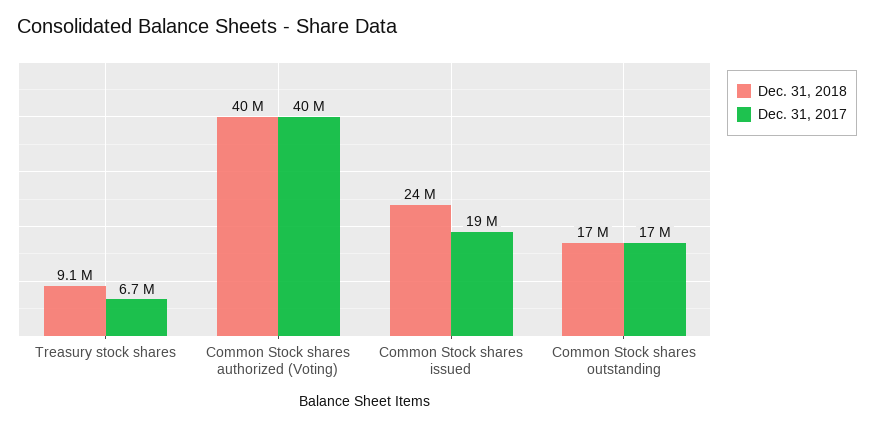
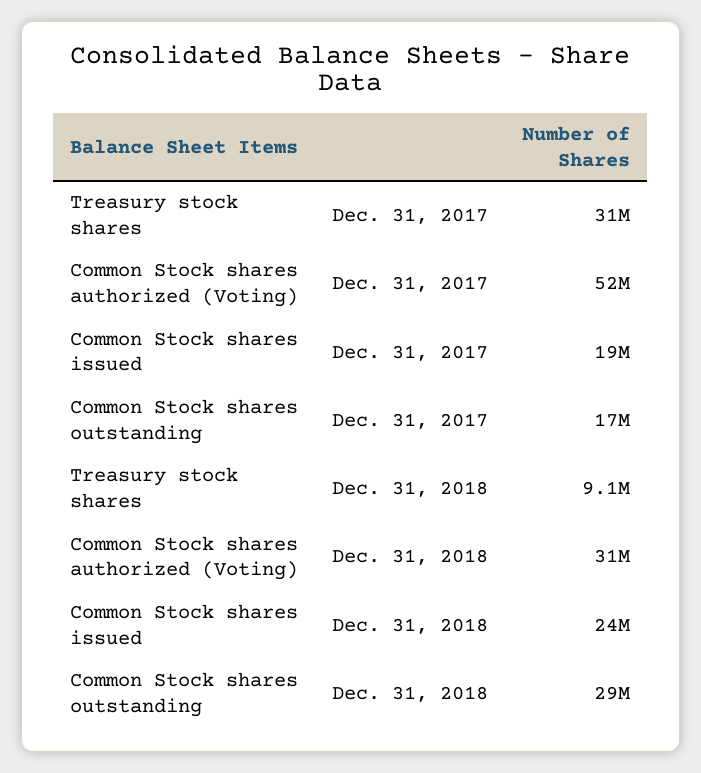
Dec. 31, 2017, Treasury stock shares: 6700000 -> 31000000
Dec. 31, 2018, Common Stock shares authorized (Voting): 40000000 -> 31000000
Dec. 31, 2017, Common Stock shares authorized (Voting): 40000000 -> 52000000
Dec. 31, 2018, Common Stock shares outstanding: 17000000 -> 29000000

